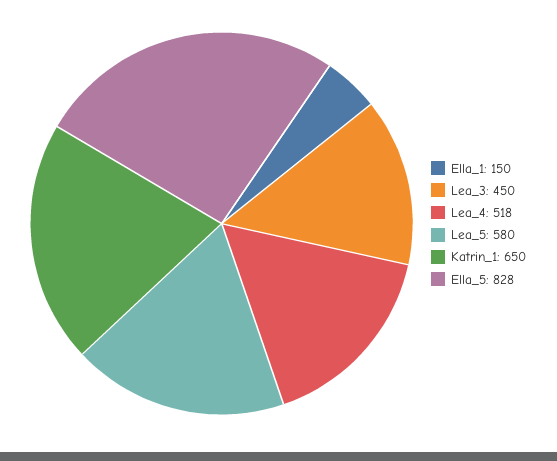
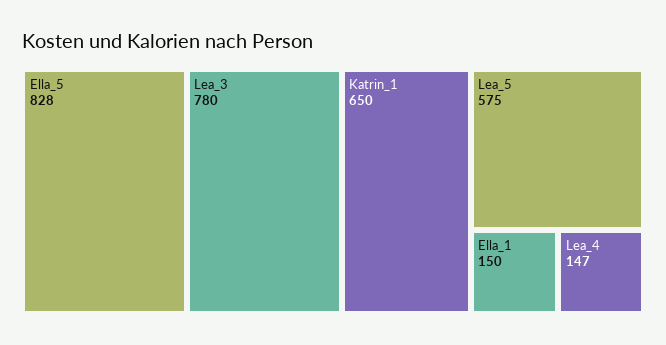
Lea_3: 450 -> 780
Lea_4: 518 -> 147
Lea_5: 580 -> 575

